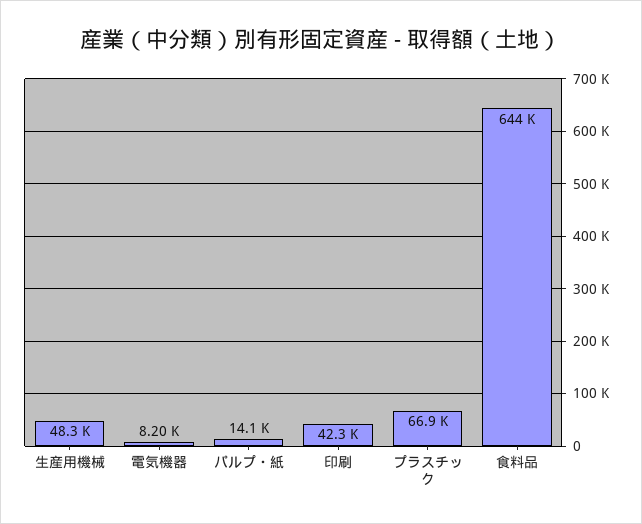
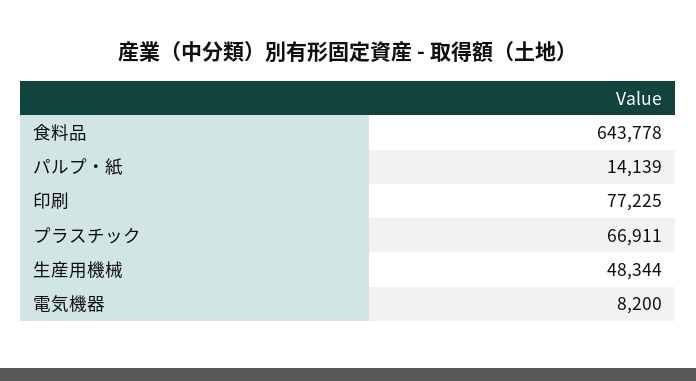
印刷: 42300 -> 77225

